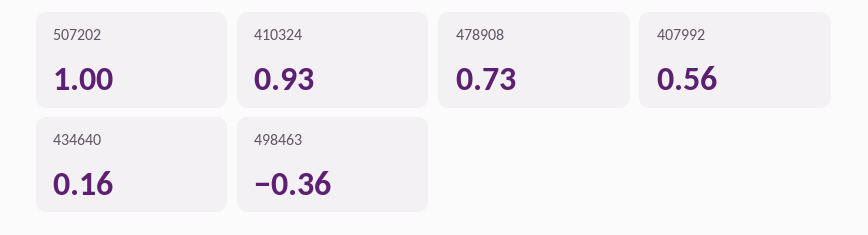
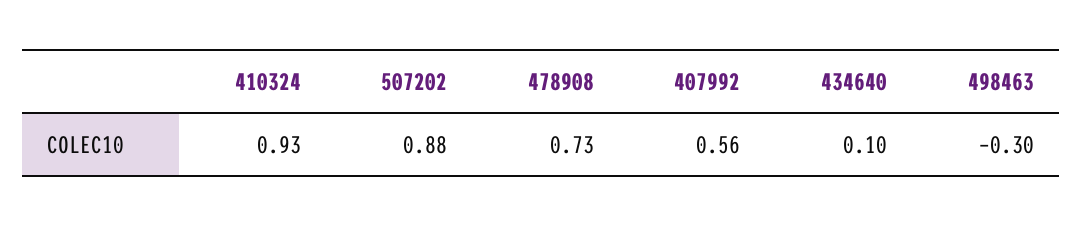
507202: 1 -> 0.88
434640: 0.16 -> 0.1
498463: -0.36 -> -0.3

